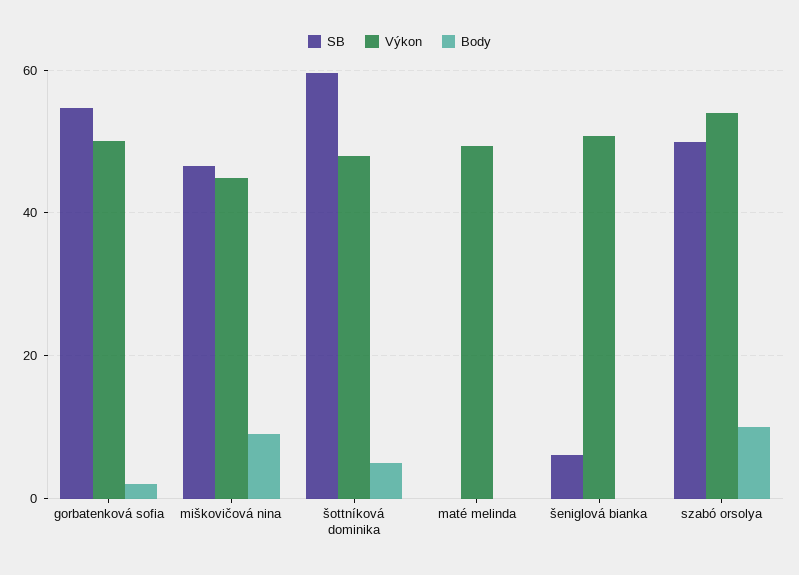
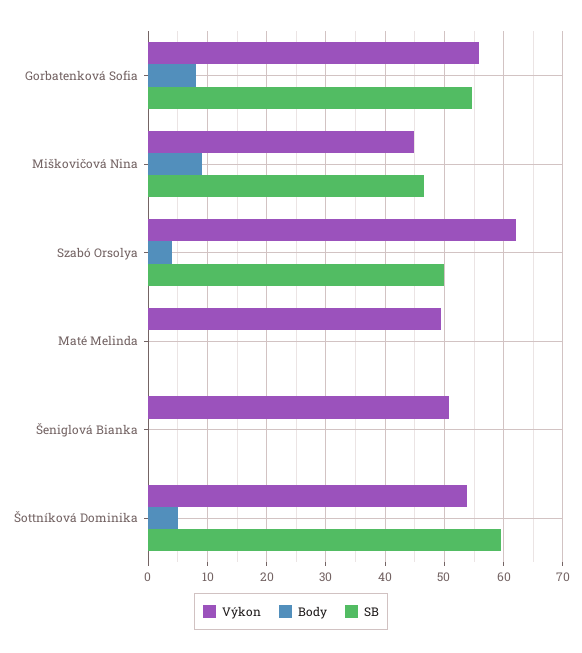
Výkon, gorbatenková sofia: 50 -> 56
Body, gorbatenková sofia: 2 -> 8
Výkon, šottníková dominika: 48 -> 54
SB, šeniglová bianka: 6 -> 0
Výkon, szabó orsolya: 54 -> 62
Body, szabó orsolya: 10 -> 4

